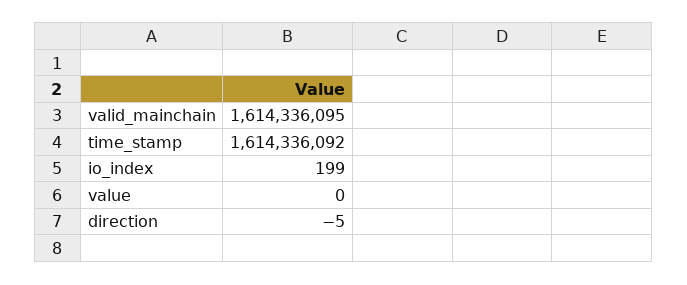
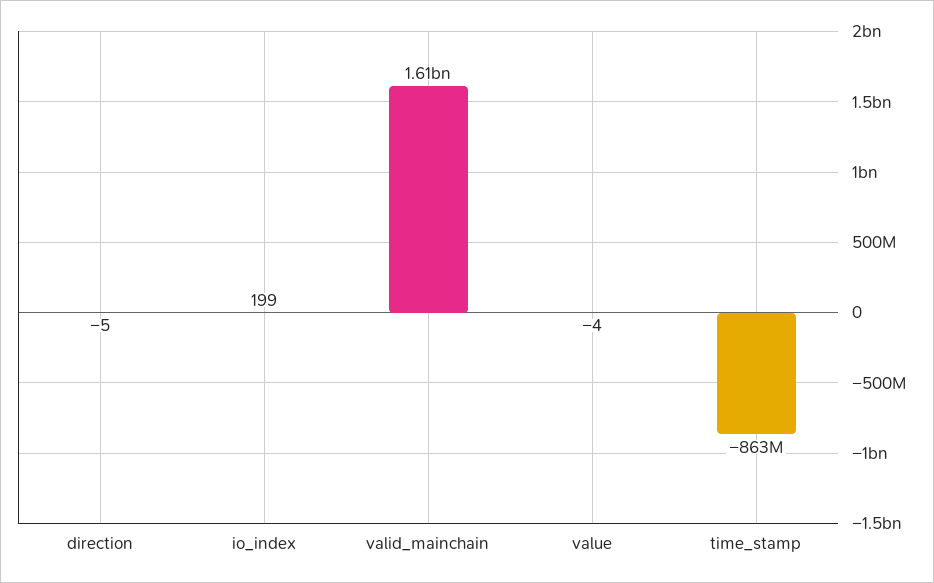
time_stamp: 1614336092 -> -863000000
value: 0 -> -4

